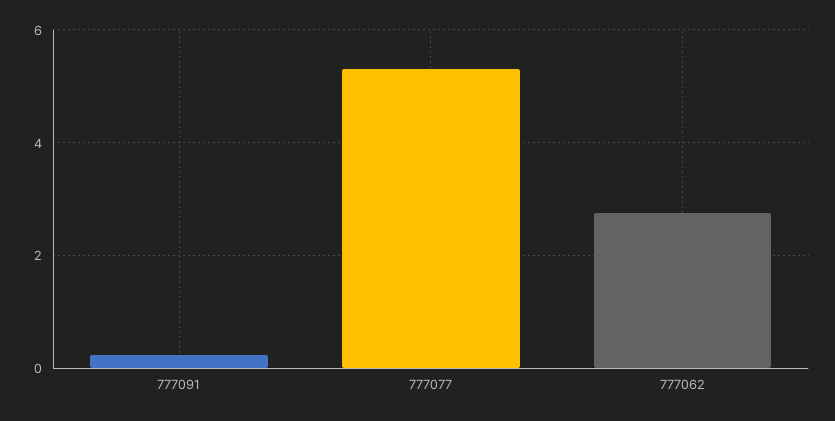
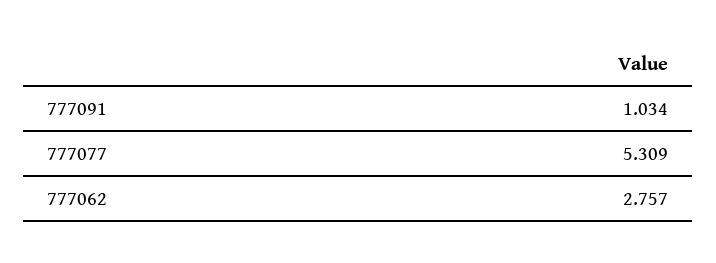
777091: 0.2 -> 1.034

